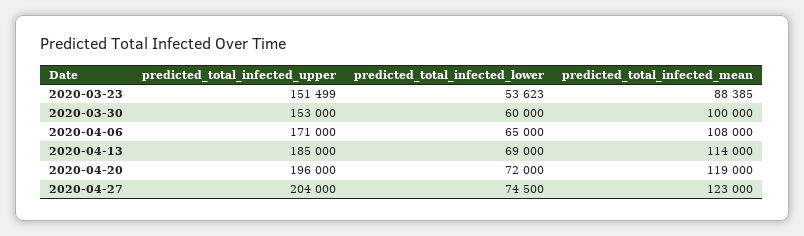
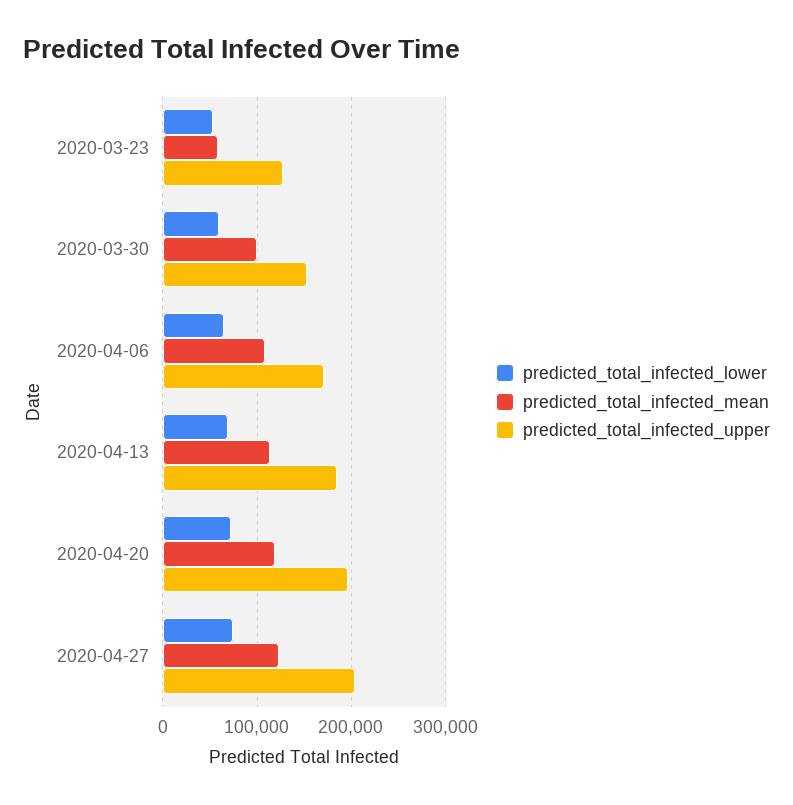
predicted_total_infected_upper, 2020-03-23: 151499 -> 130000
predicted_total_infected_mean, 2020-03-23: 88385 -> 60000

